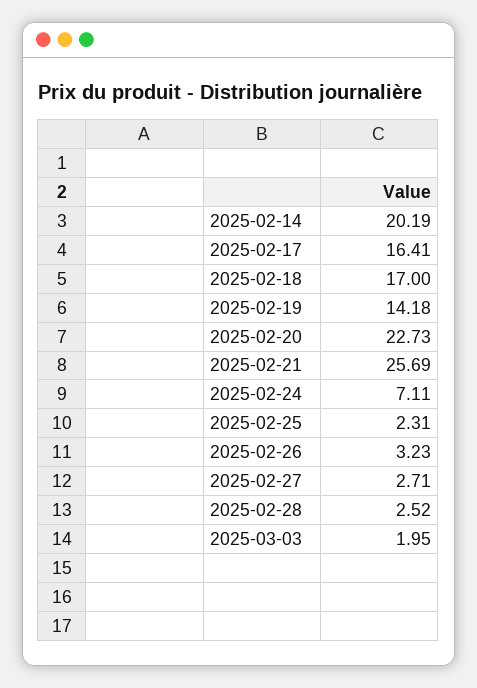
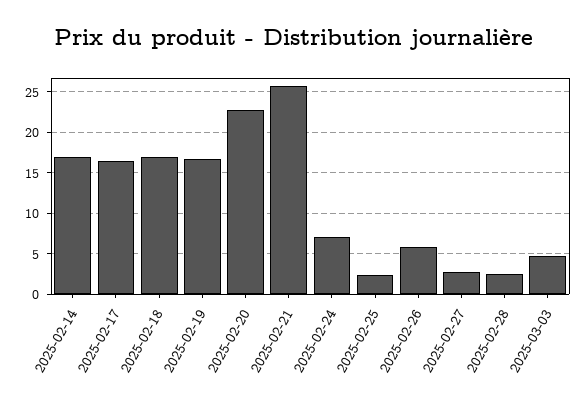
2025-02-14: 20.19 -> 17
2025-02-19: 14.18 -> 17
2025-02-26: 3.23 -> 6
2025-03-03: 1.95 -> 5

